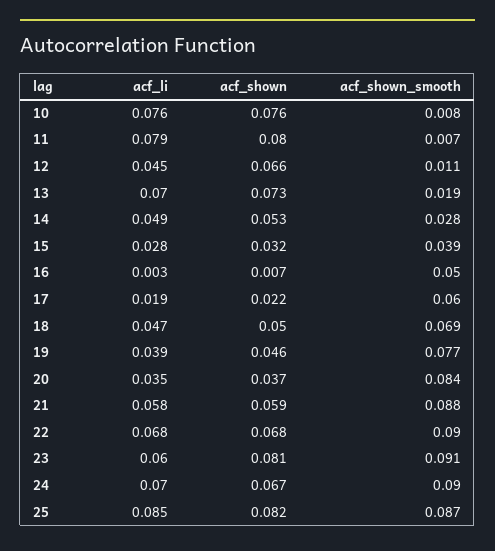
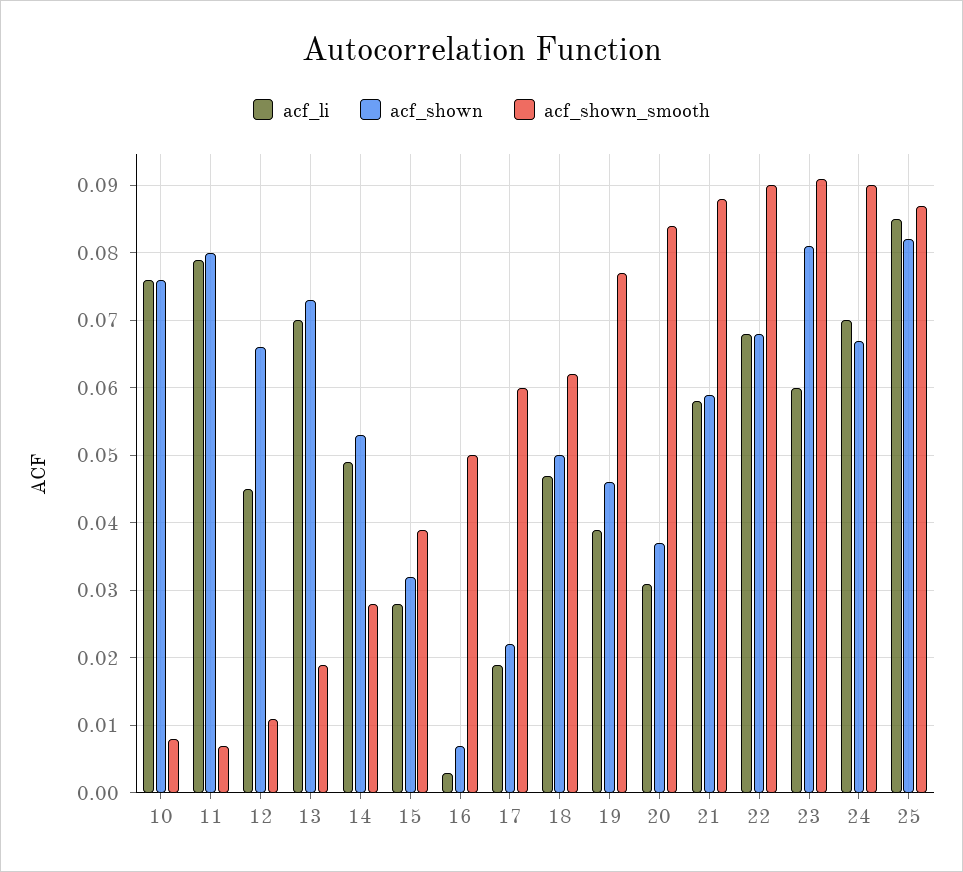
acf_shown_smooth, 18: 0.069 -> 0.062
acf_li, 20: 0.035 -> 0.031

